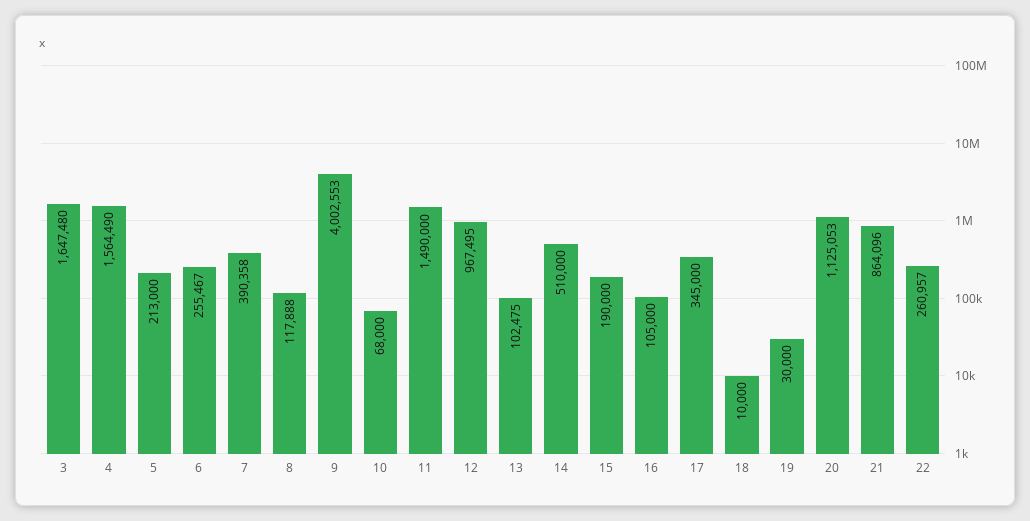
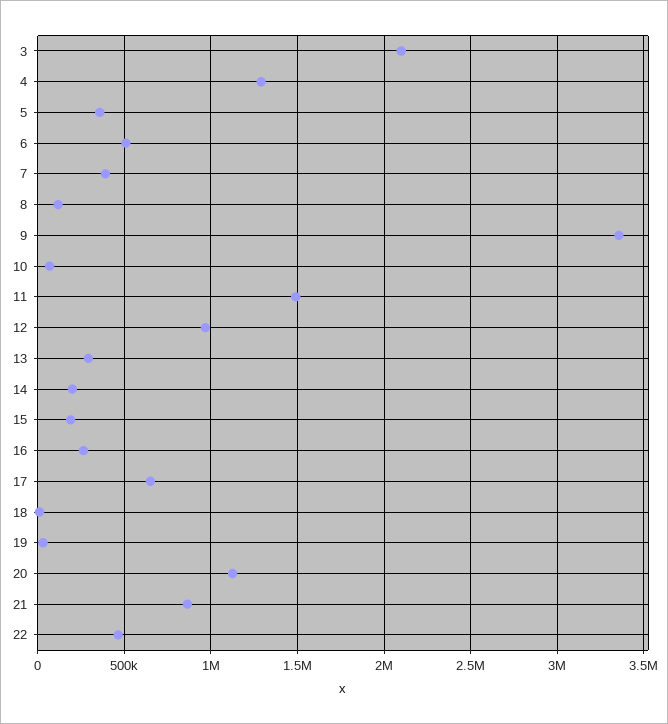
3: 1647480 -> 2100000
4: 1564490 -> 1300000
5: 213000 -> 350000
6: 255467 -> 500000
9: 4002553 -> 3350000
13: 102475 -> 300000
14: 510000 -> 200000
16: 105000 -> 250000
17: 345000 -> 650000
22: 260957 -> 450000

